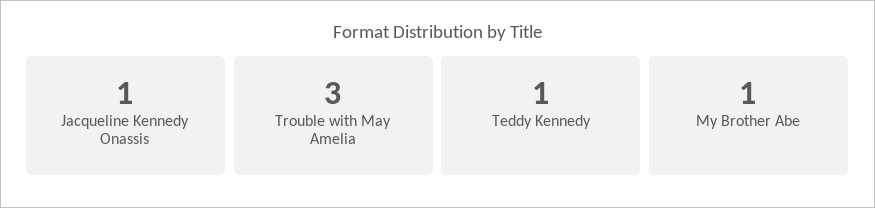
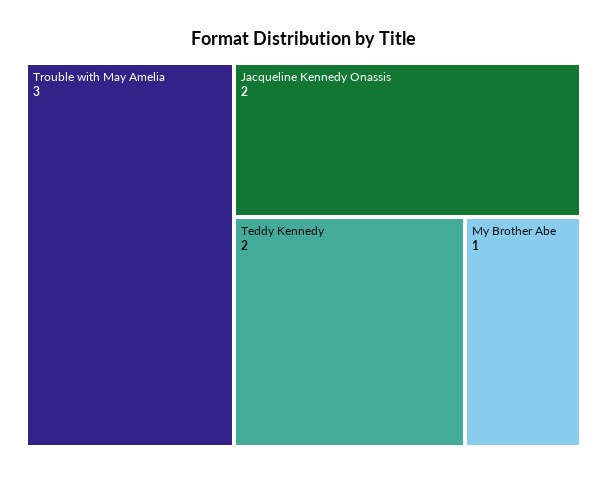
Jacqueline Kennedy Onassis: 1 -> 2
Teddy Kennedy: 1 -> 2

